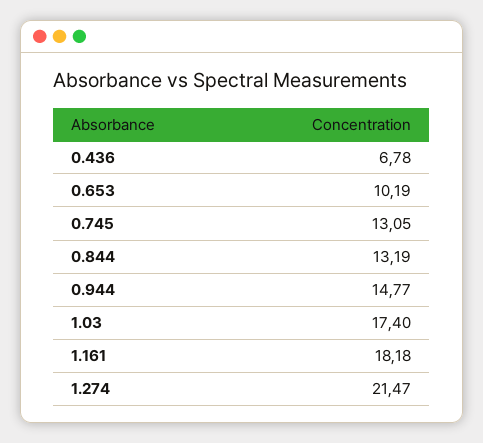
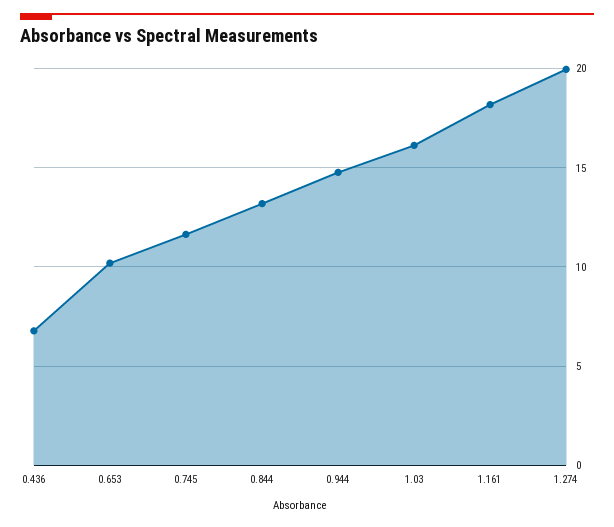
0.745: 13.05 -> 11.5
1.03: 17.4 -> 16
1.274: 21.47 -> 20

